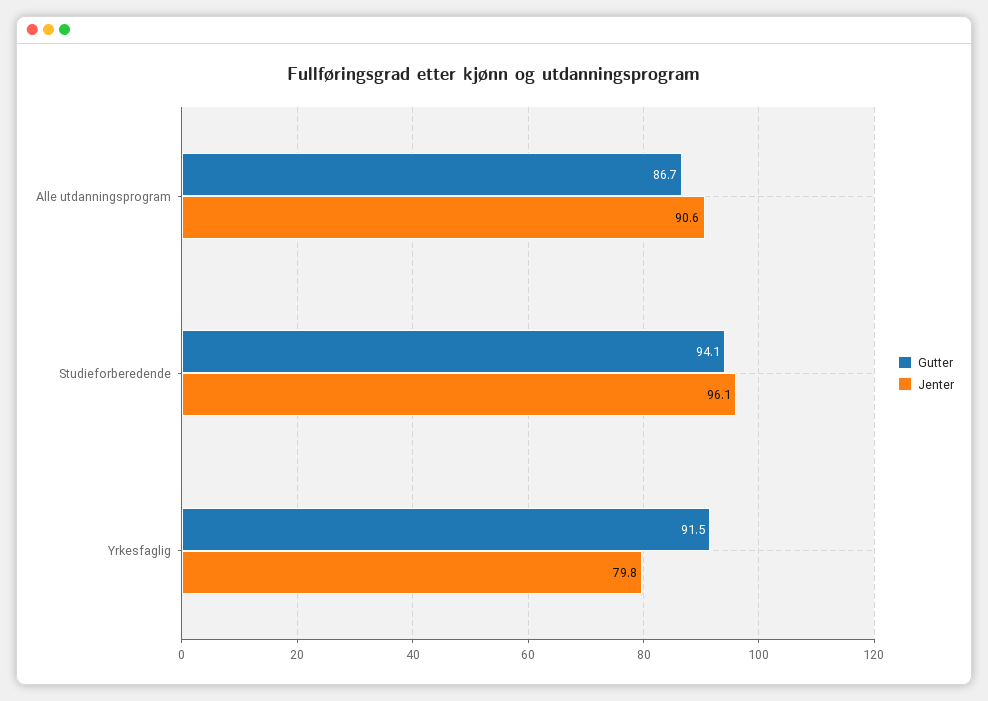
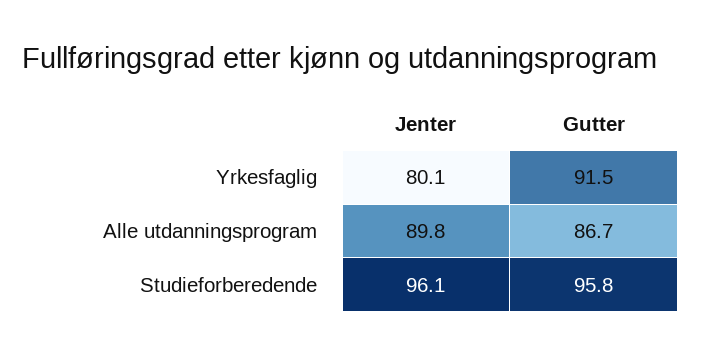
Jenter, Alle utdanningsprogram: 90.6 -> 89.8
Gutter, Studieforberedende: 94.1 -> 95.8
Jenter, Yrkesfaglig: 79.8 -> 80.1

